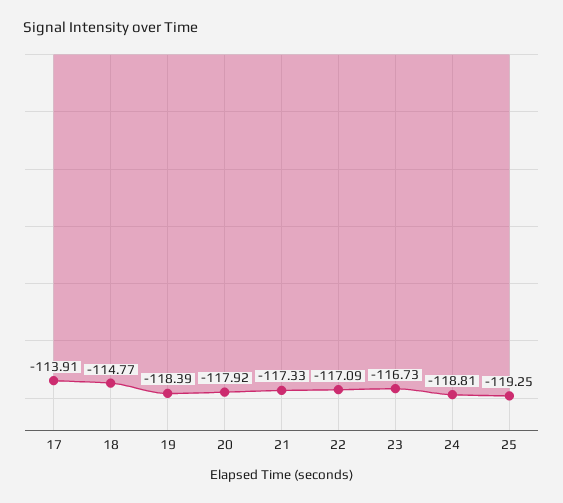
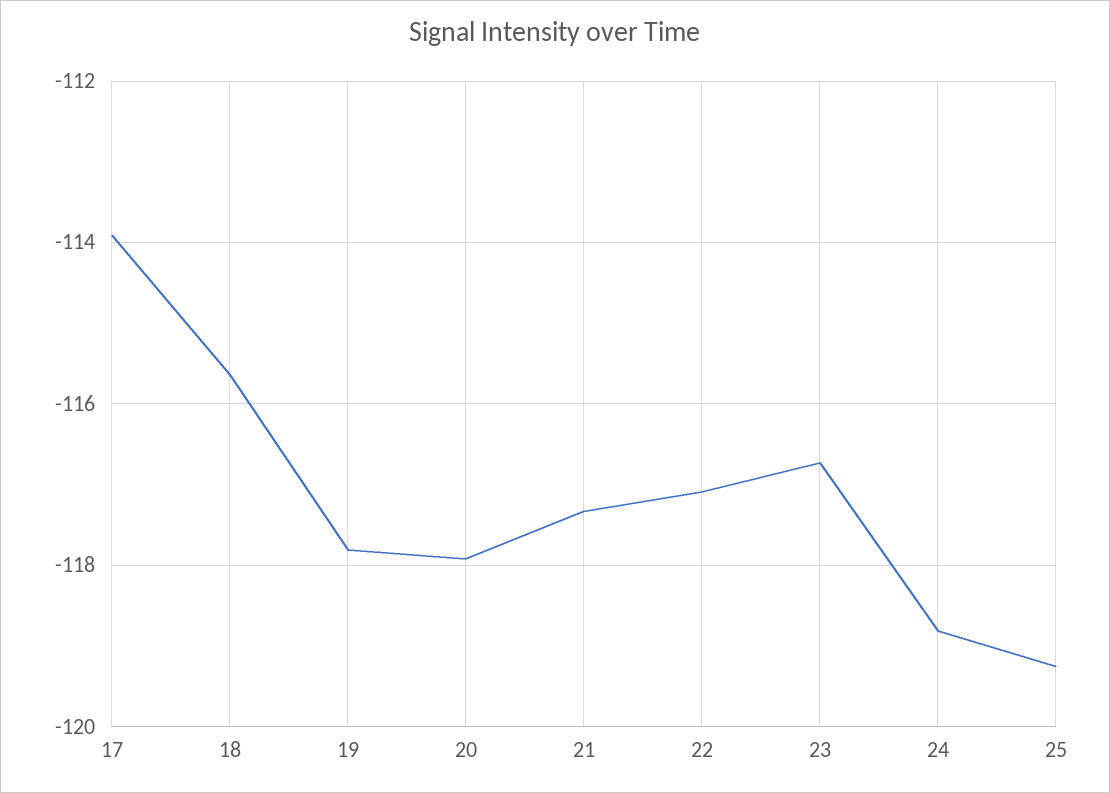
18: -114.77 -> -115.6
19: -118.39 -> -117.8

